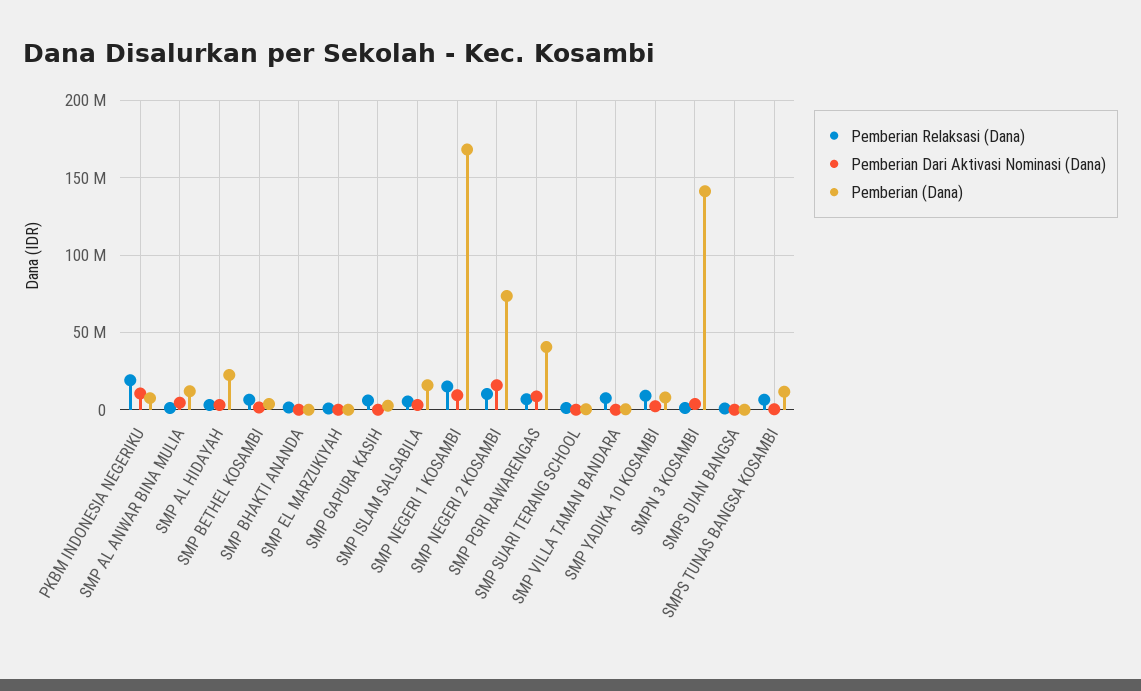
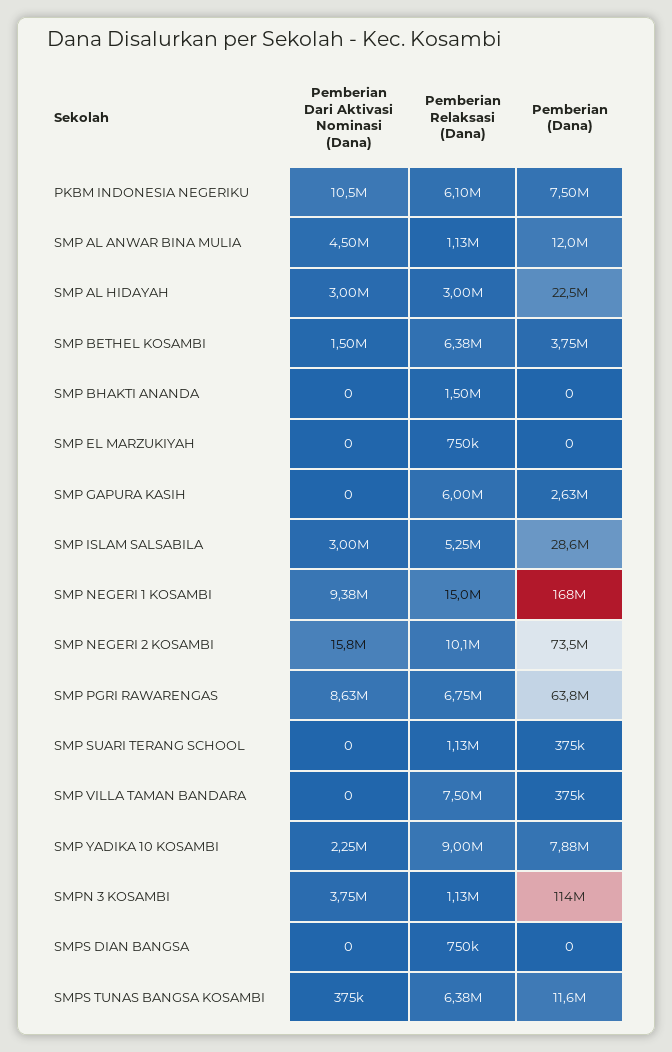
Pemberian Relaksasi (Dana), PKBM INDONESIA NEGERIKU: 20000000 -> 6100000
Pemberian (Dana), SMP ISLAM SALSABILA: 15000000 -> 28600000
Pemberian (Dana), SMP PGRI RAWARENGAS: 40000000 -> 63800000
Pemberian (Dana), SMPN 3 KOSAMBI: 140000000 -> 114000000

